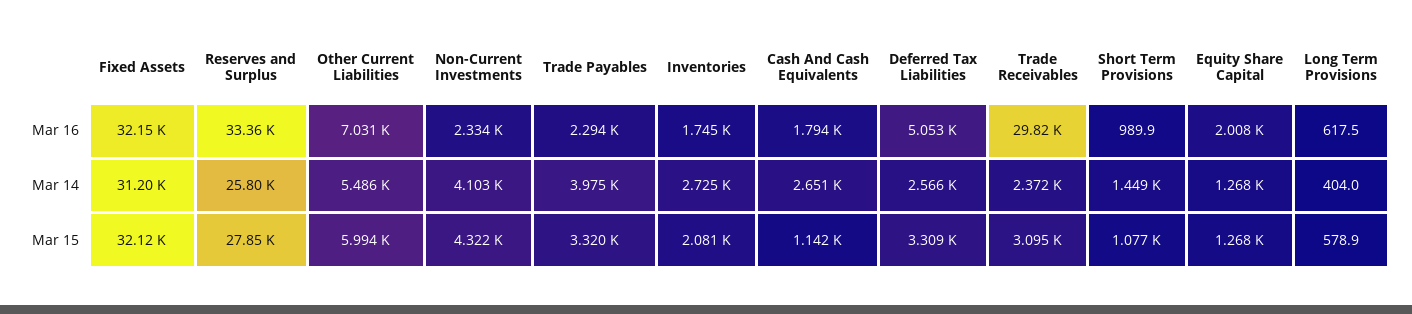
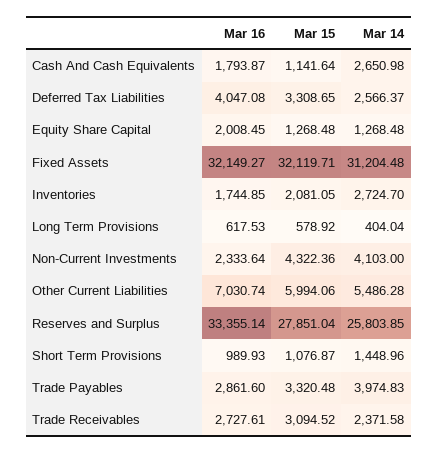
Trade Payables, Mar 16: 2294 -> 2861.6
Deferred Tax Liabilities, Mar 16: 5053 -> 4047.08
Trade Receivables, Mar 16: 29820 -> 2727.61

